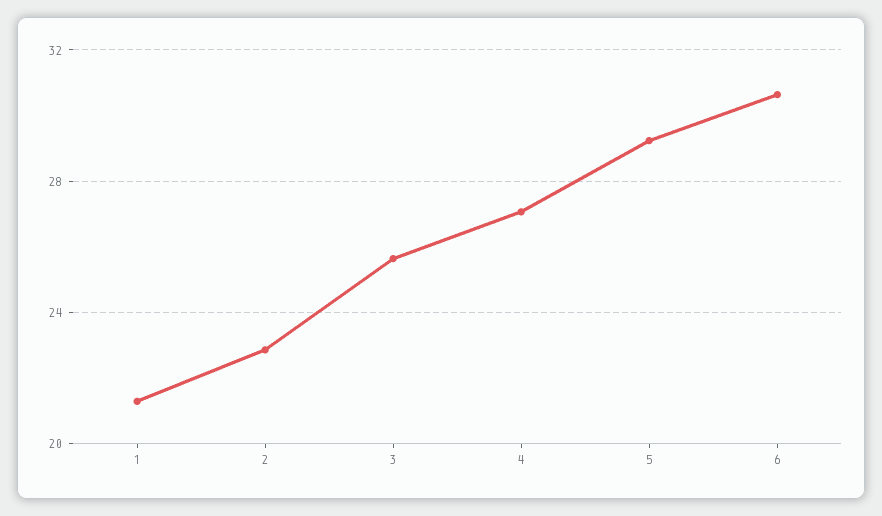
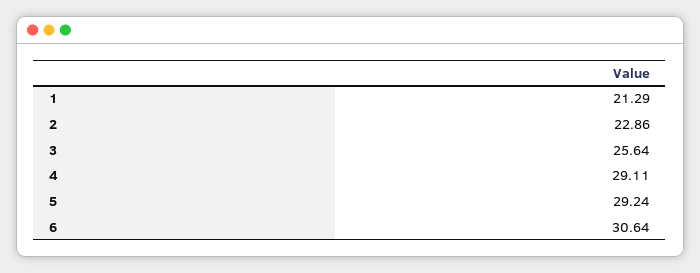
4: 27 -> 29.11

